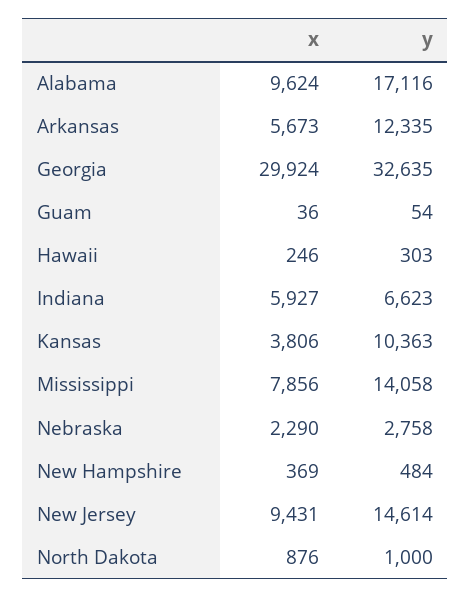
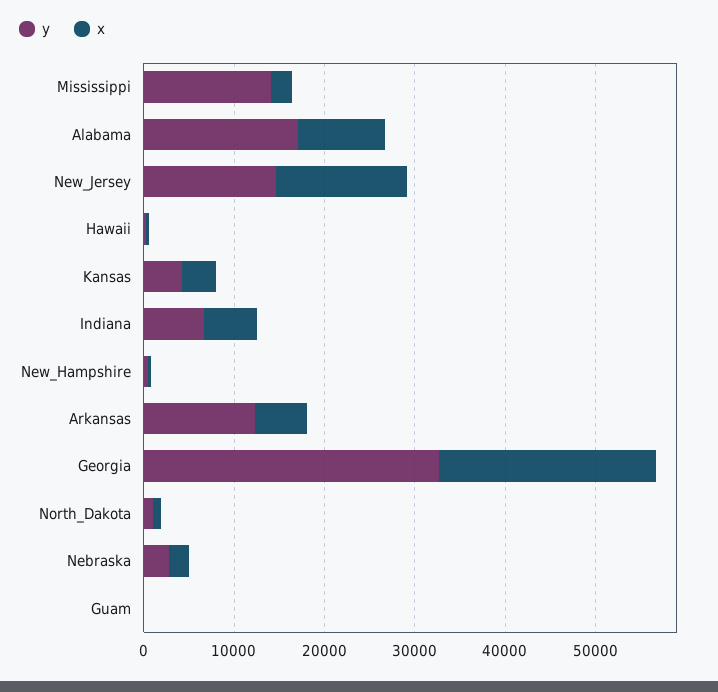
x, Georgia: 29924 -> 24000
y, Kansas: 10363 -> 4000
x, Mississippi: 7856 -> 2000
x, New Jersey: 9431 -> 14000

